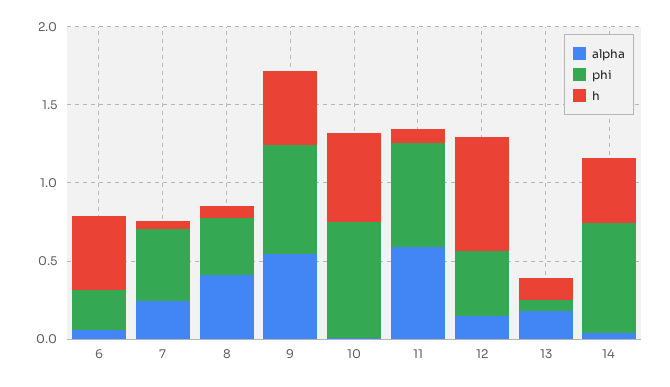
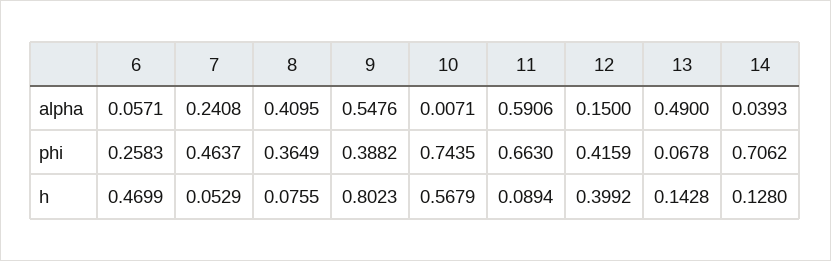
phi, 9: 0.7 -> 0.3882
h, 9: 0.5 -> 0.8023
h, 12: 0.7 -> 0.3992
alpha, 13: 0.2 -> 0.49
h, 14: 0.4 -> 0.128

